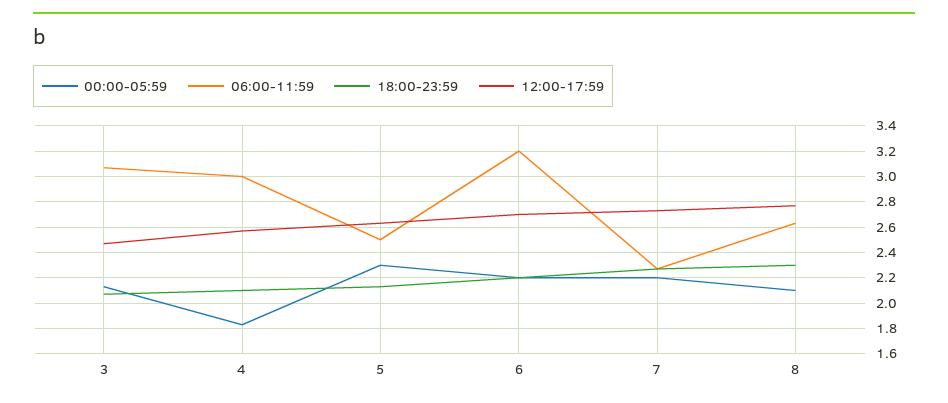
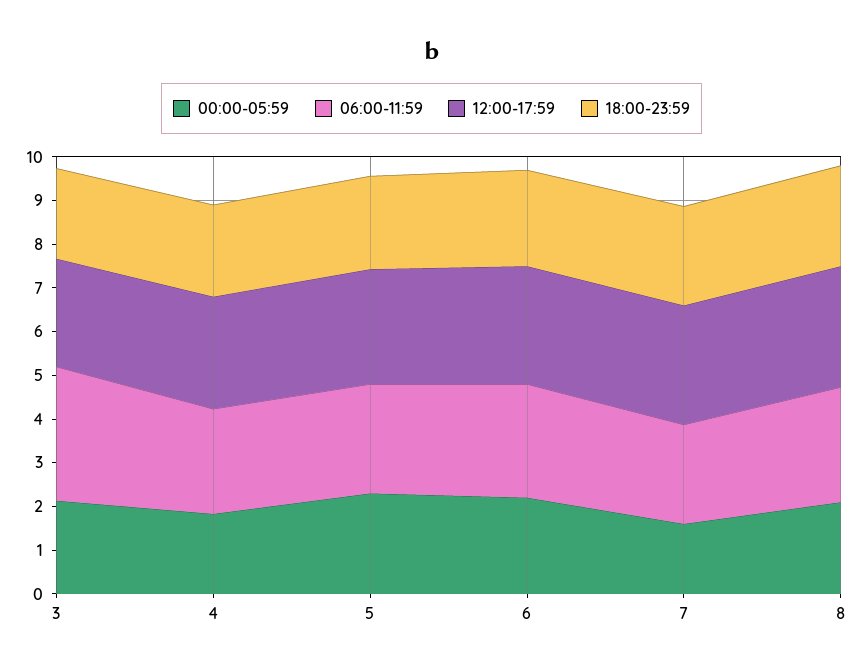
06:00-11:59, 4: 3 -> 2.4
06:00-11:59, 6: 3.2 -> 2.6
00:00-05:59, 7: 2.2 -> 1.6

